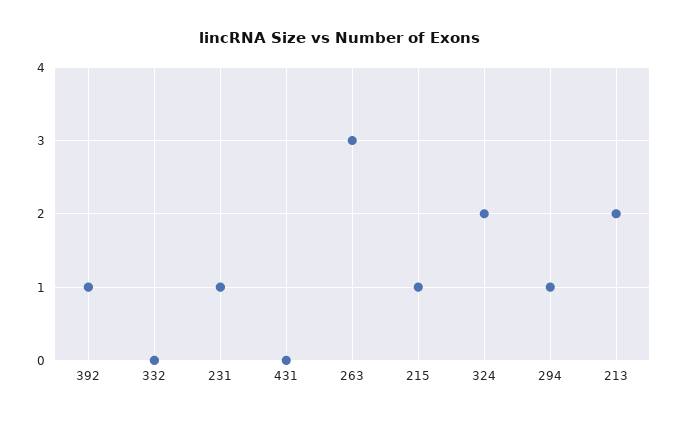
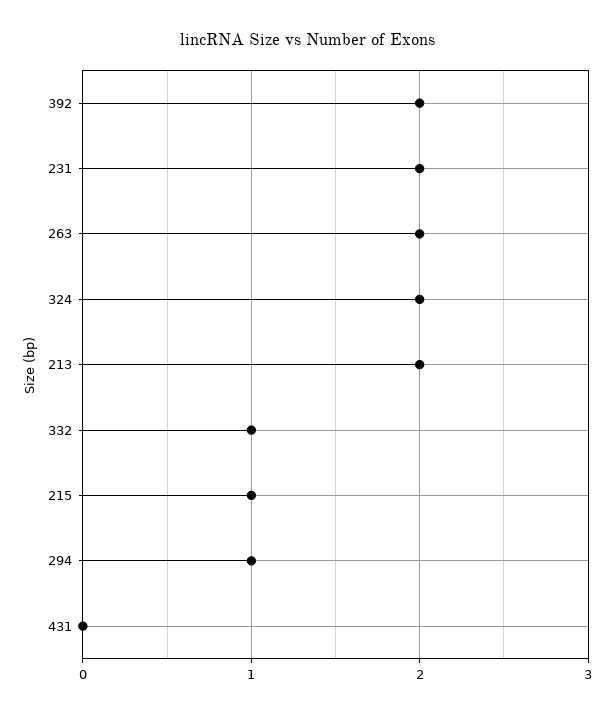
392: 1 -> 2
332: 0 -> 1
231: 1 -> 2
263: 3 -> 2

